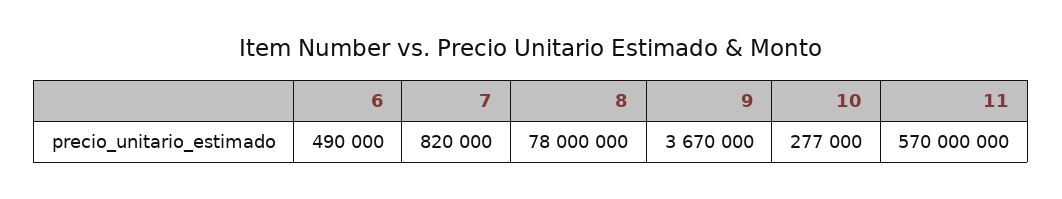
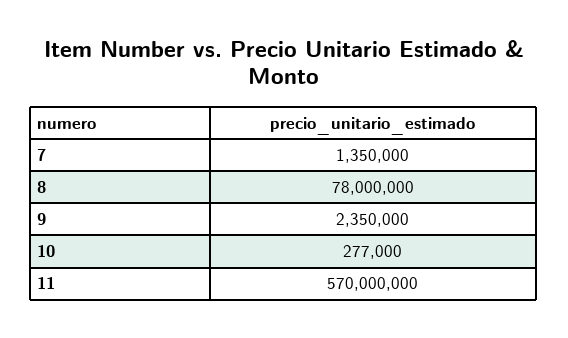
6: 490000 -> none
7: 820000 -> 1350000
9: 3670000 -> 2350000

